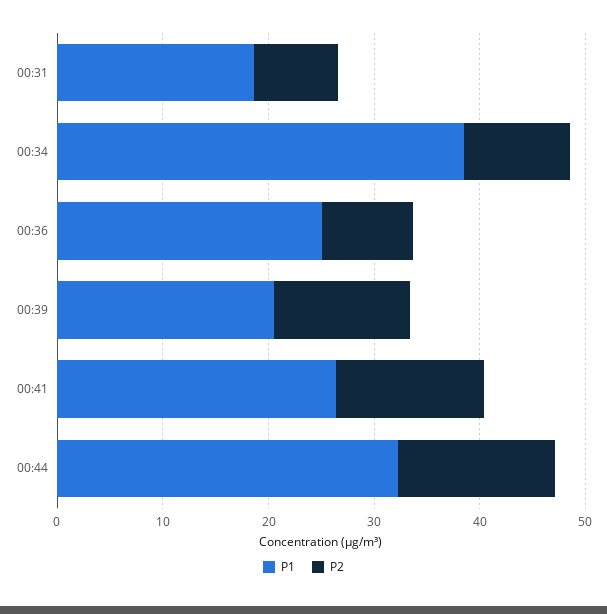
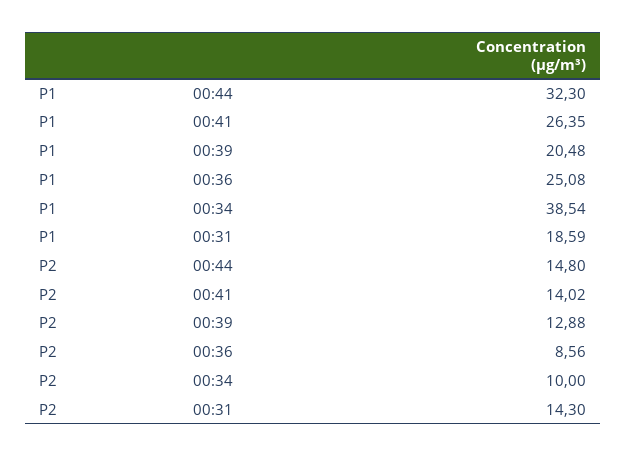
P2, 00:31: 8 -> 14.3

